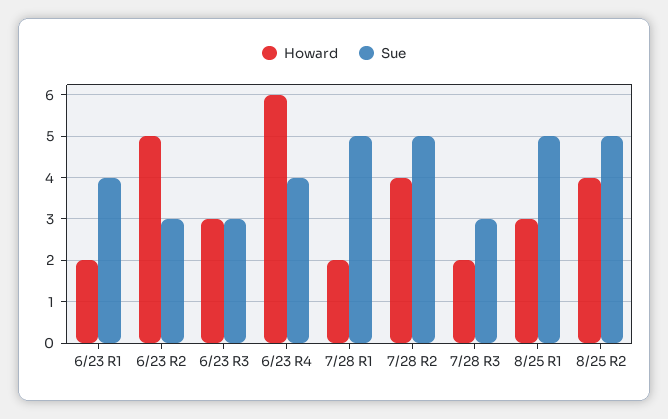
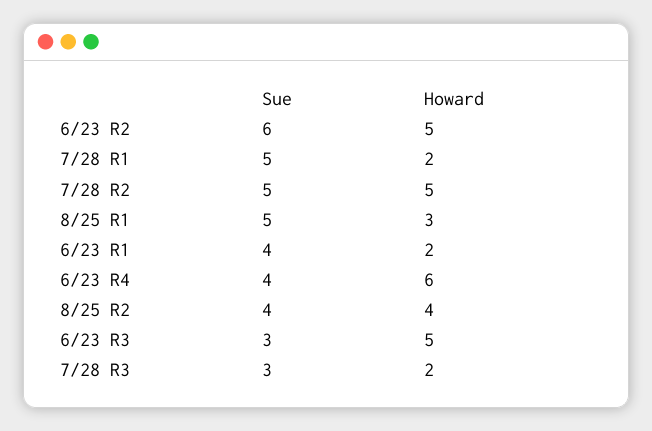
Sue, 6/23 R2: 3 -> 6
Howard, 6/23 R3: 3 -> 5
Howard, 7/28 R2: 4 -> 5
Sue, 8/25 R2: 5 -> 4

